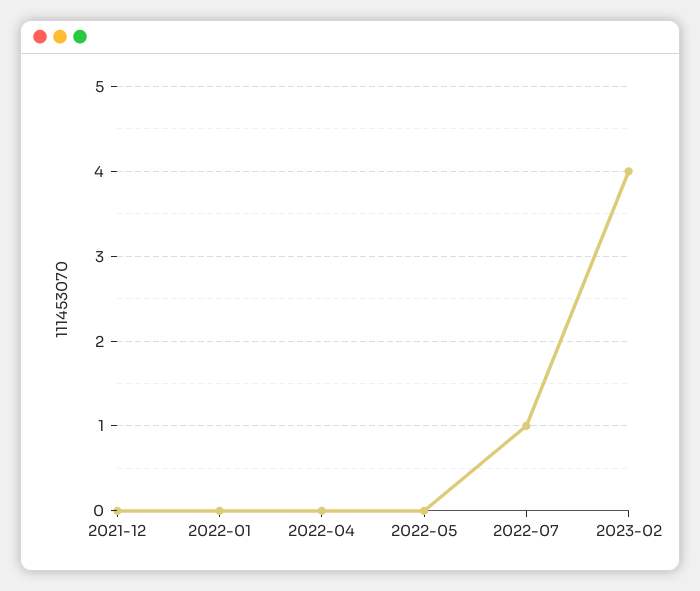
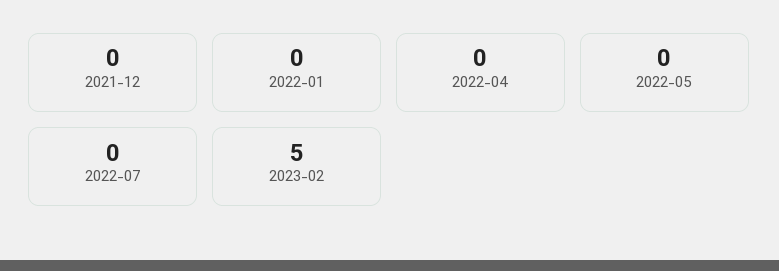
2022-07: 1 -> 0
2023-02: 4 -> 5

